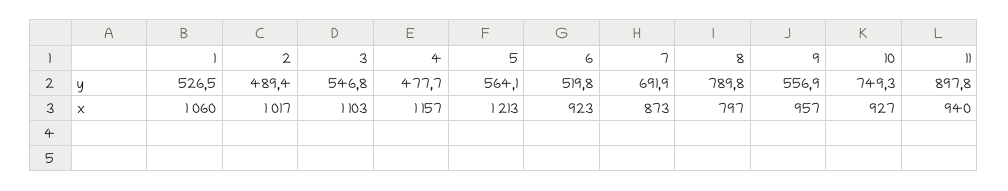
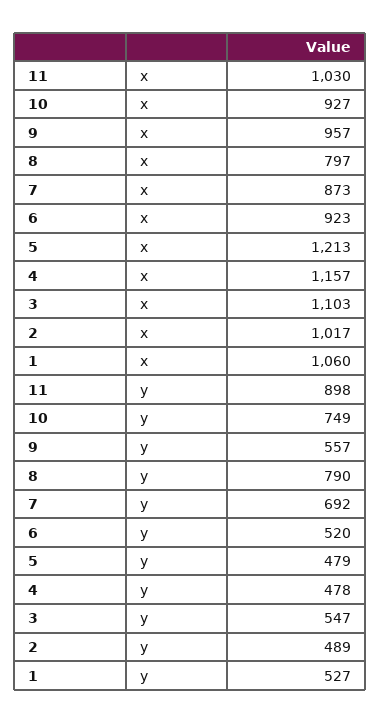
5, y: 564.1 -> 479
11, x: 940 -> 1030

